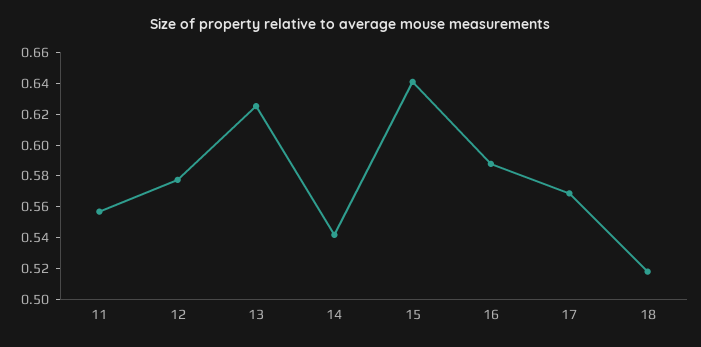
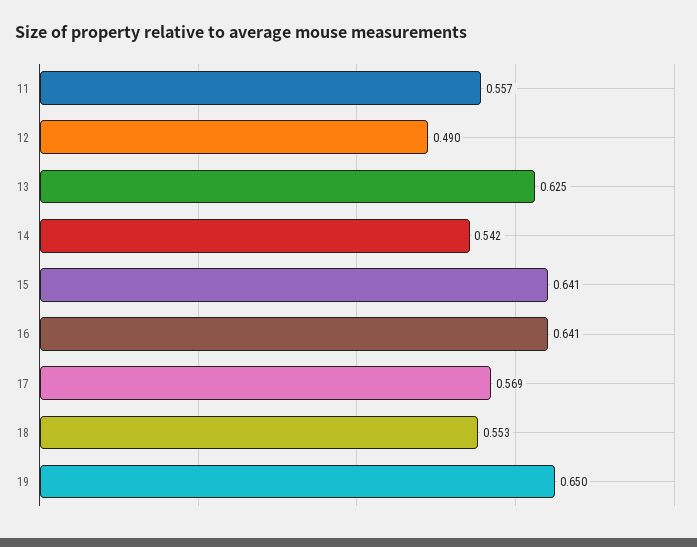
12: 0.58 -> 0.49
16: 0.59 -> 0.641
18: 0.52 -> 0.553
19: none -> 0.65

